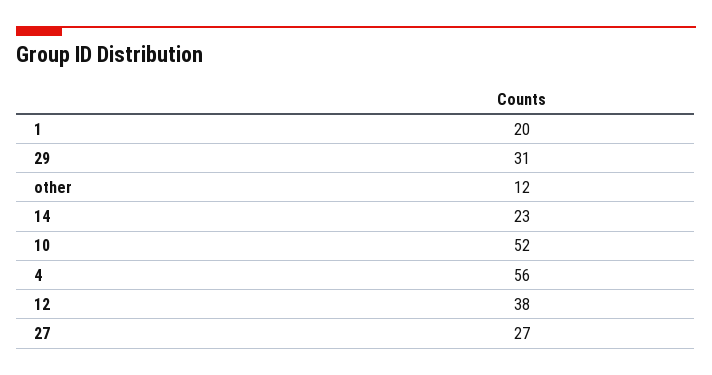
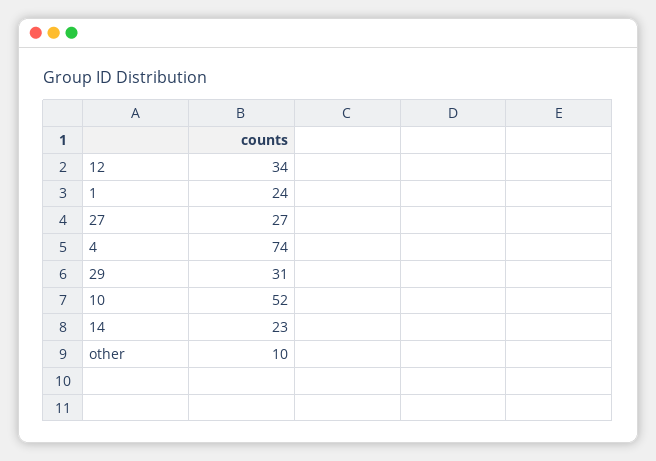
1: 20 -> 24
other: 12 -> 10
4: 56 -> 74
12: 38 -> 34

